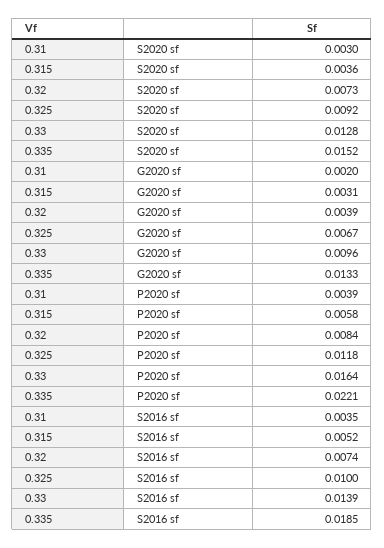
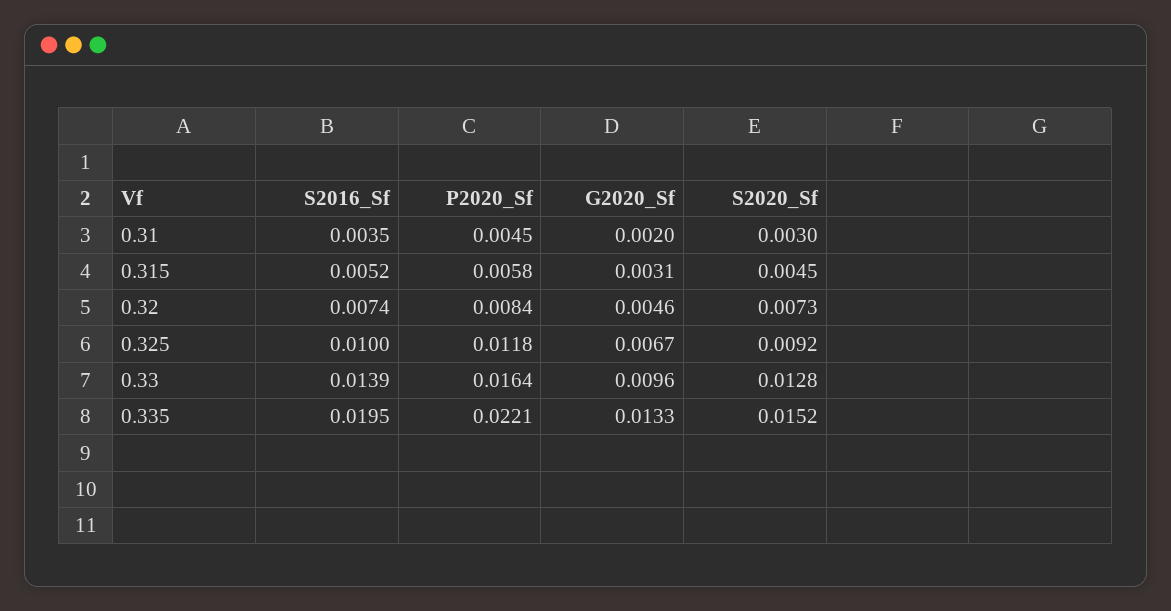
0.315, S2020 sf: 0.0036 -> 0.0045
0.32, G2020 sf: 0.0039 -> 0.0046
0.31, P2020 sf: 0.0039 -> 0.0045
0.335, S2016 sf: 0.0185 -> 0.0195

